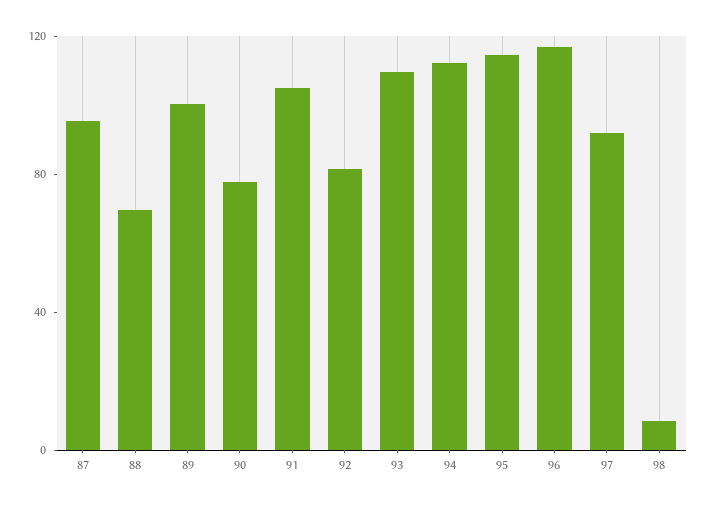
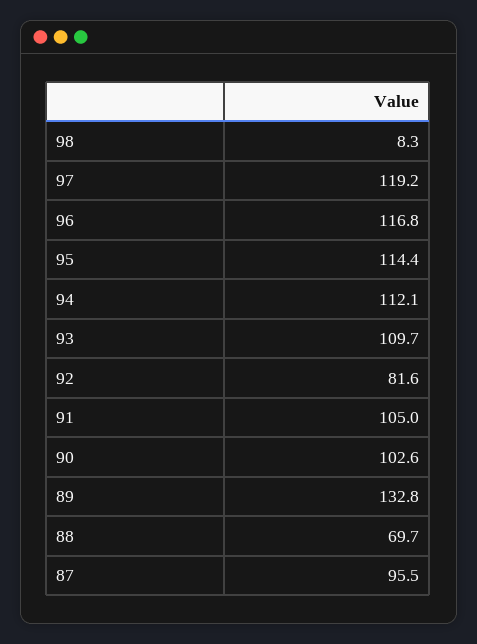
89: 100 -> 132.8
90: 80 -> 102.6
97: 90 -> 119.2

